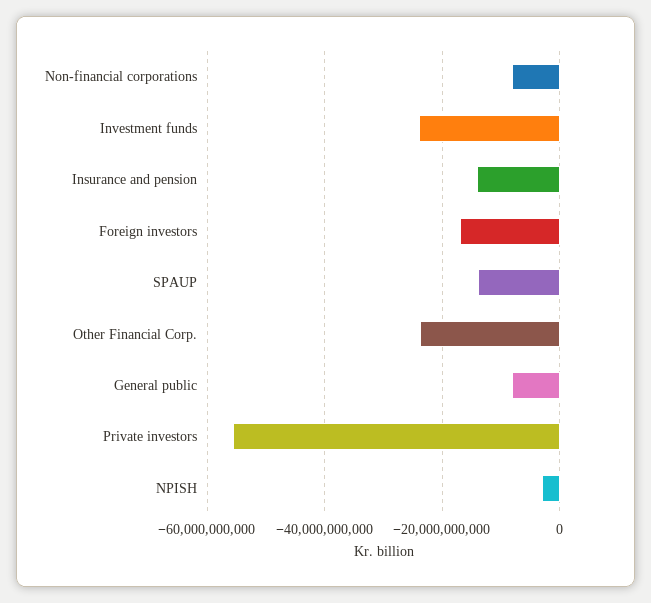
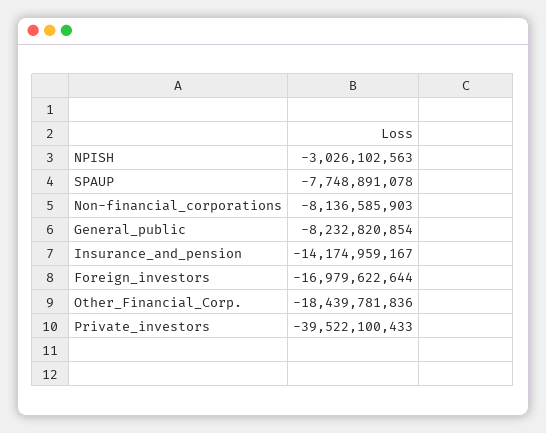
Investment funds: -24000000000 -> none
SPAUP: -14000000000 -> -7748891078
Other Financial Corp.: -24000000000 -> -18439781836
Private investors: -56000000000 -> -39522100433

